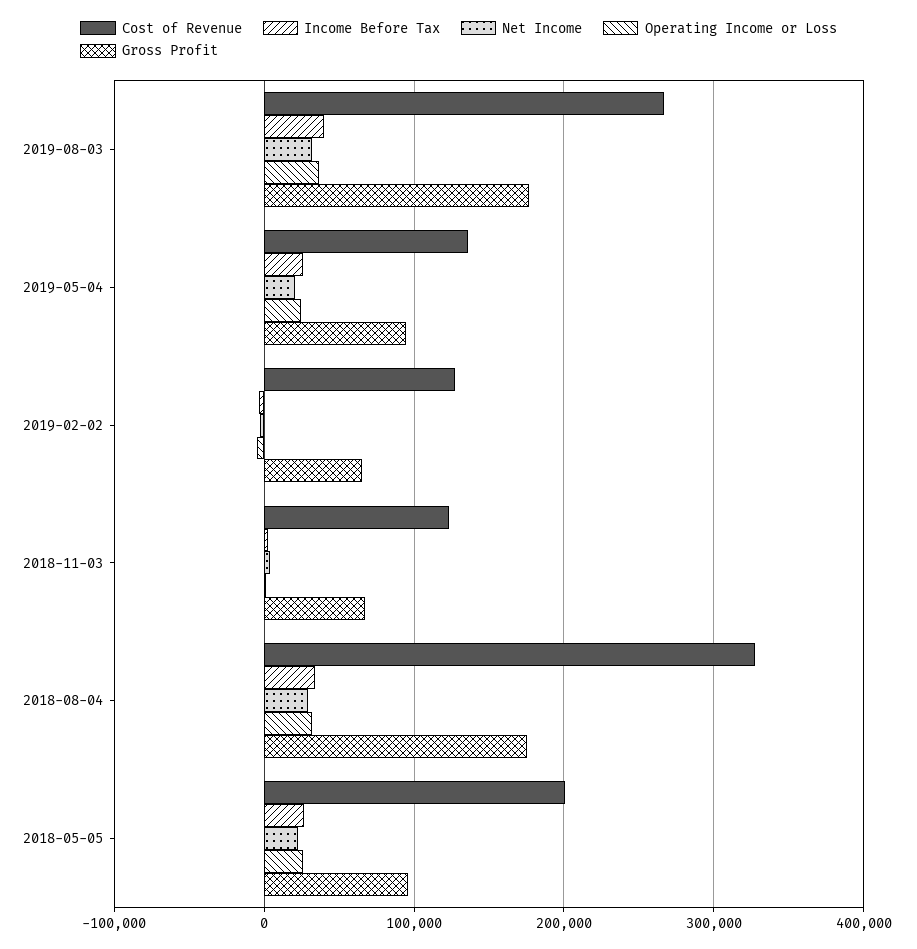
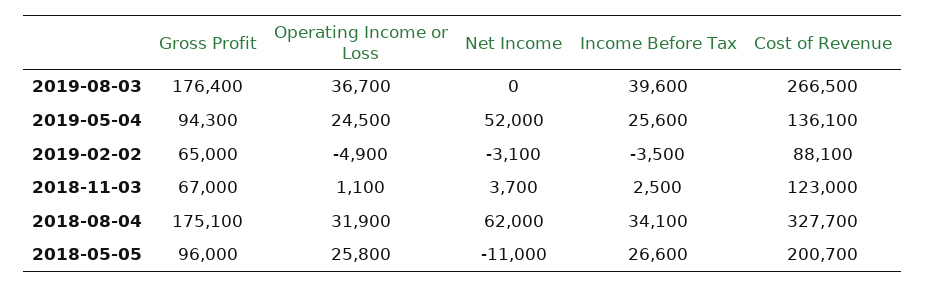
Net Income, 2019-08-03: 30000 -> 0
Net Income, 2019-05-04: 20000 -> 52000
Cost of Revenue, 2019-02-02: 130000 -> 88100
Net Income, 2018-08-04: 30000 -> 62000
Net Income, 2018-05-05: 20000 -> -11000

